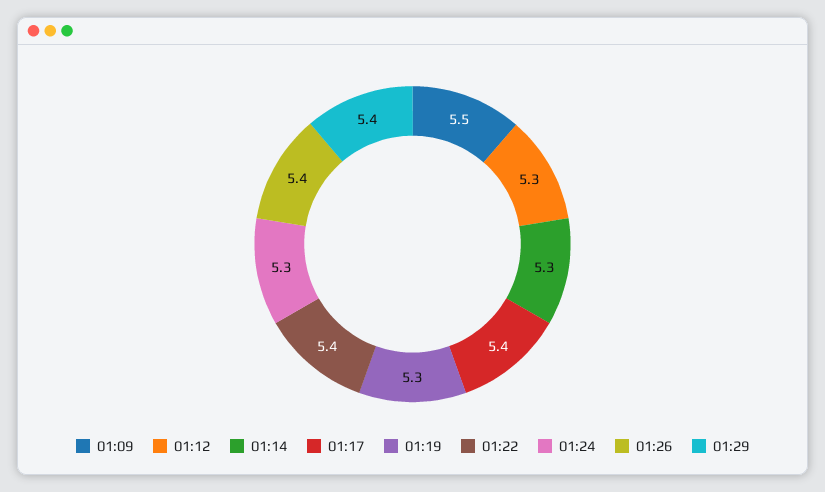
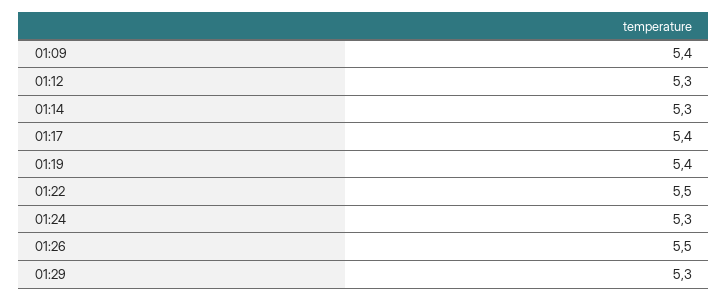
01:09: 5.5 -> 5.4
01:19: 5.3 -> 5.4
01:22: 5.4 -> 5.5
01:26: 5.4 -> 5.5
01:29: 5.4 -> 5.3

